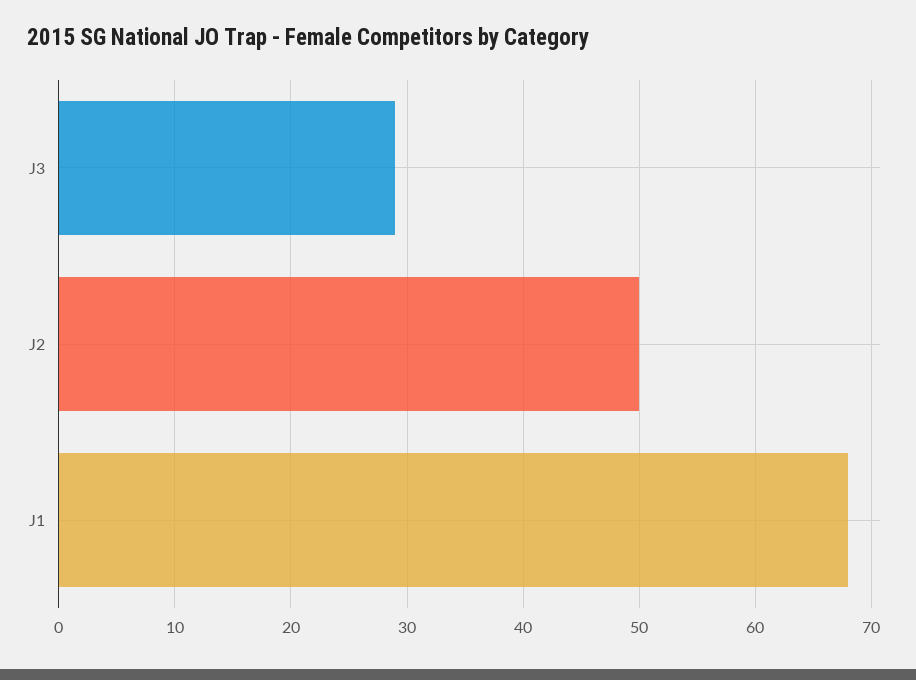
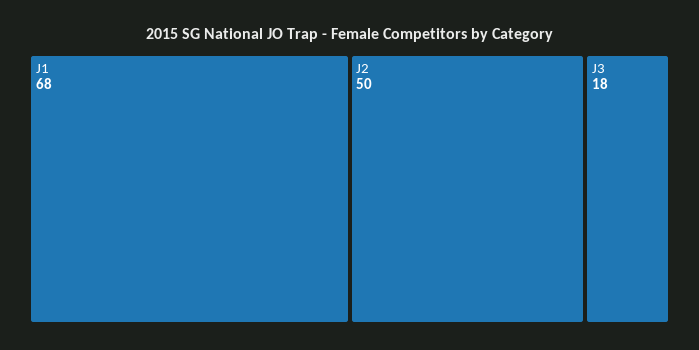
J3: 29 -> 18

